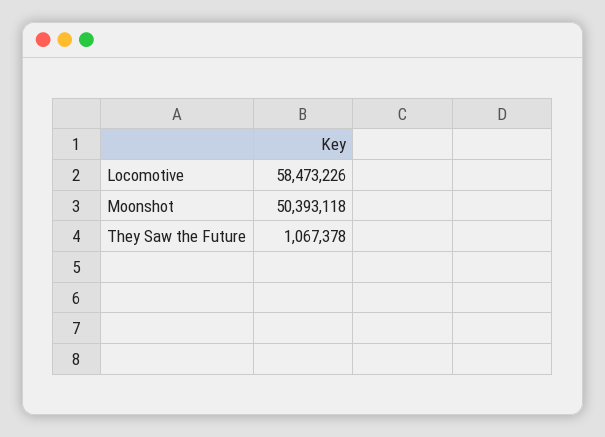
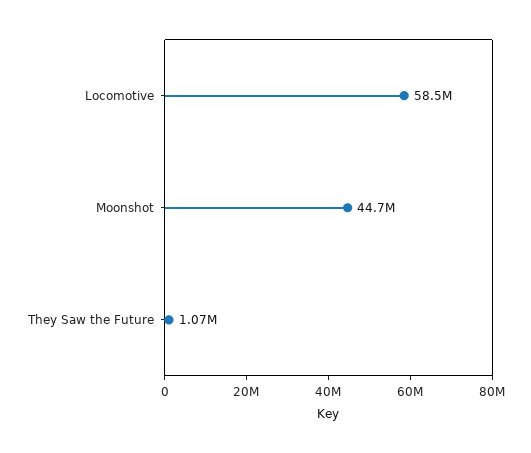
Moonshot: 50393118 -> 44700000

